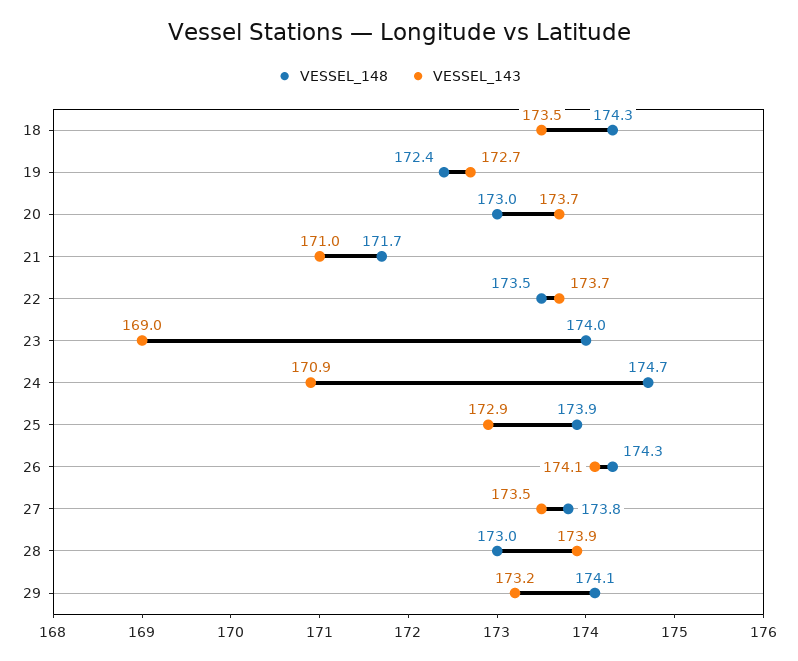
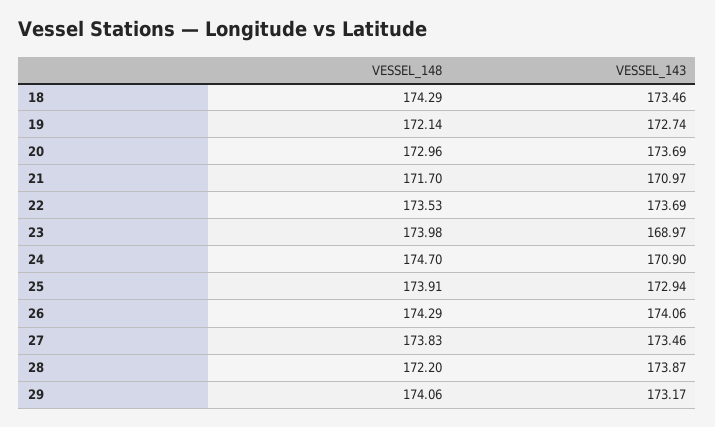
VESSEL_148, 19: 172.4 -> 172.14
VESSEL_148, 28: 173 -> 172.2

